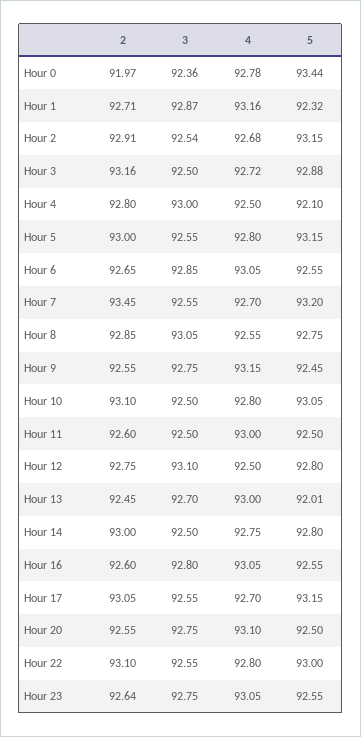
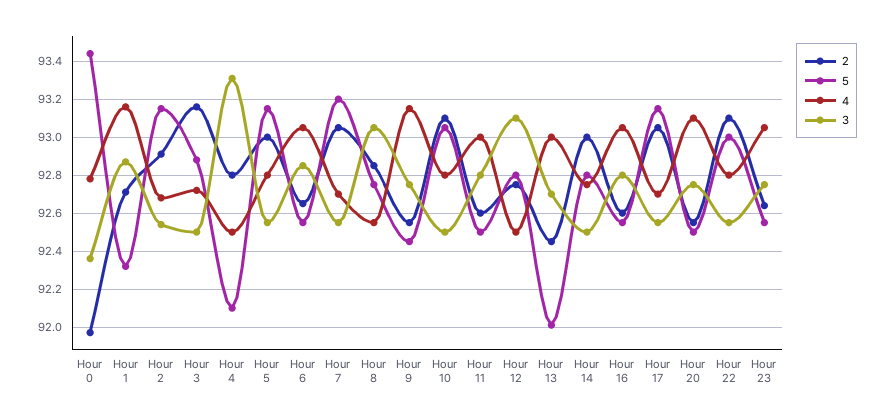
3, Hour 4: 93 -> 93.3
2, Hour 7: 93.45 -> 93.05
3, Hour 11: 92.5 -> 92.8

